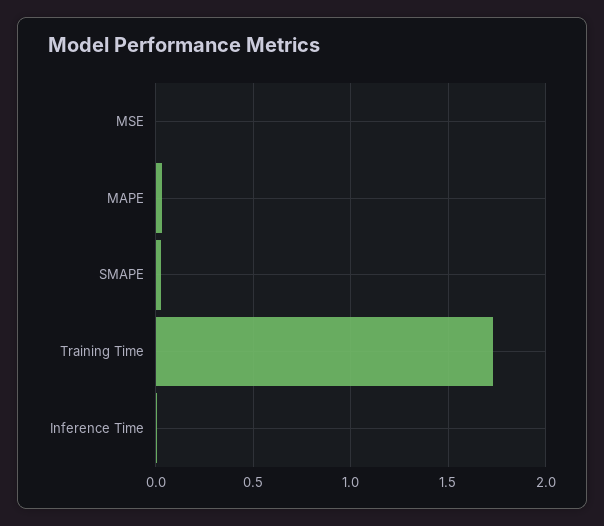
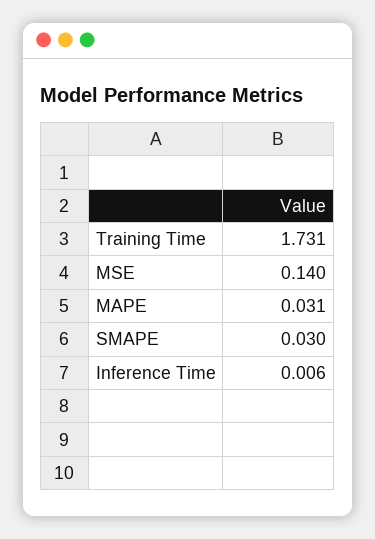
MSE: 0 -> 0.14

